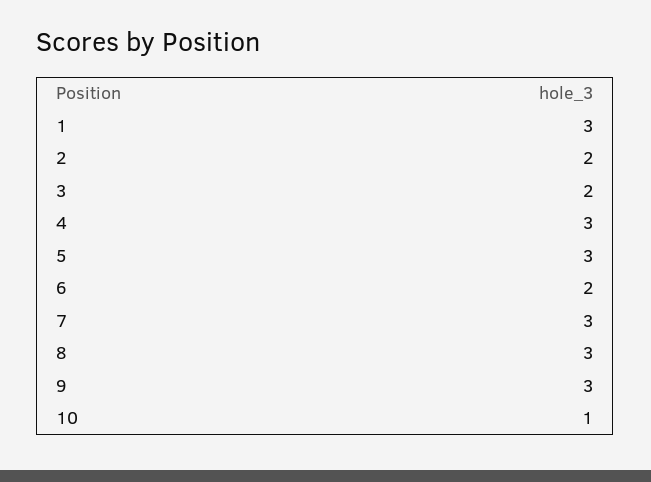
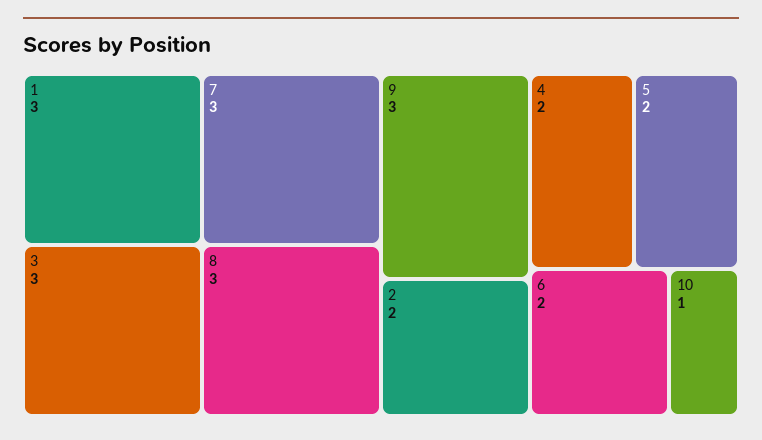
3: 2 -> 3
4: 3 -> 2
5: 3 -> 2

